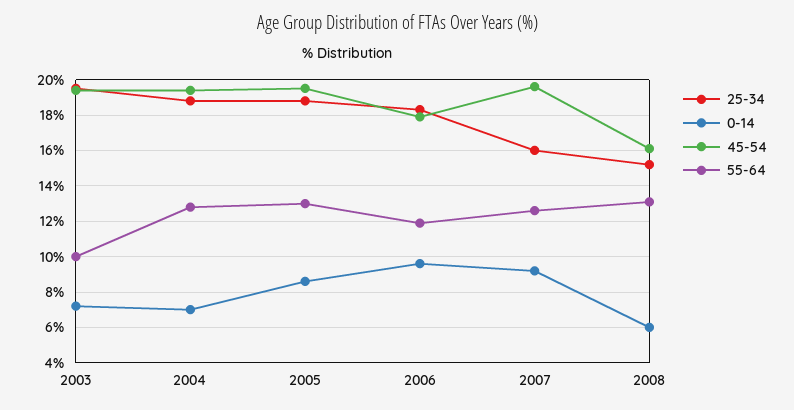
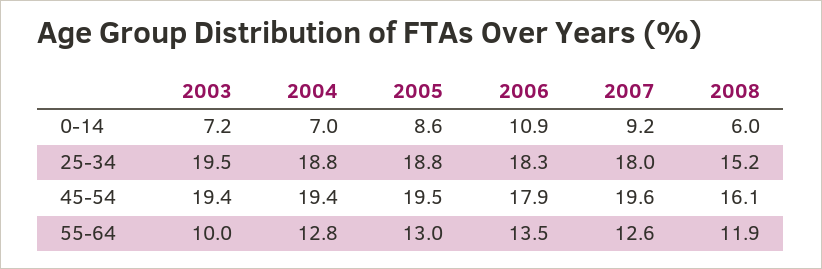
0-14, 2006: 9.5 -> 10.9
55-64, 2006: 12 -> 13.5
25-34, 2007: 16 -> 18
55-64, 2008: 13 -> 11.9

